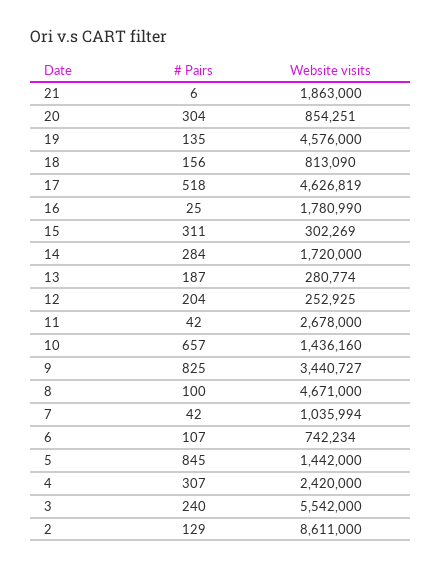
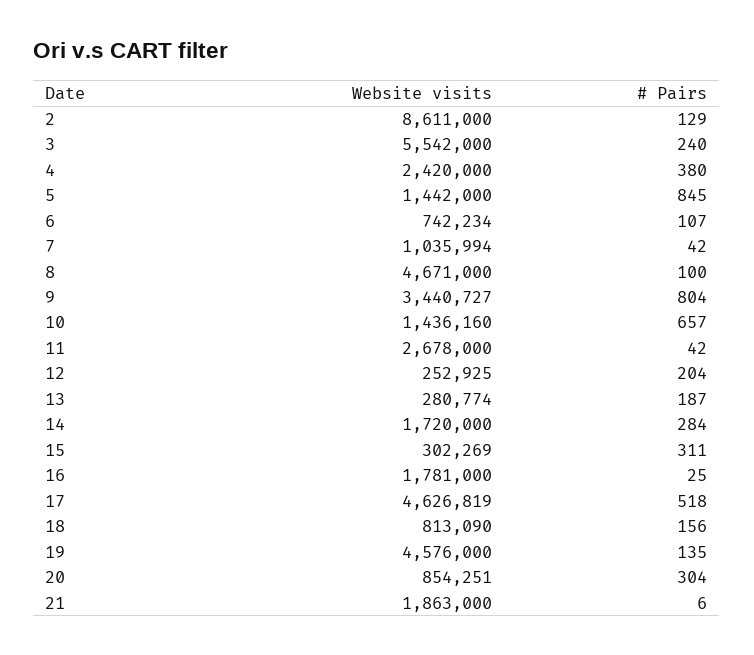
Website visits, 16: 1780990 -> 1781000
# Pairs, 9: 825 -> 804
# Pairs, 4: 307 -> 380

